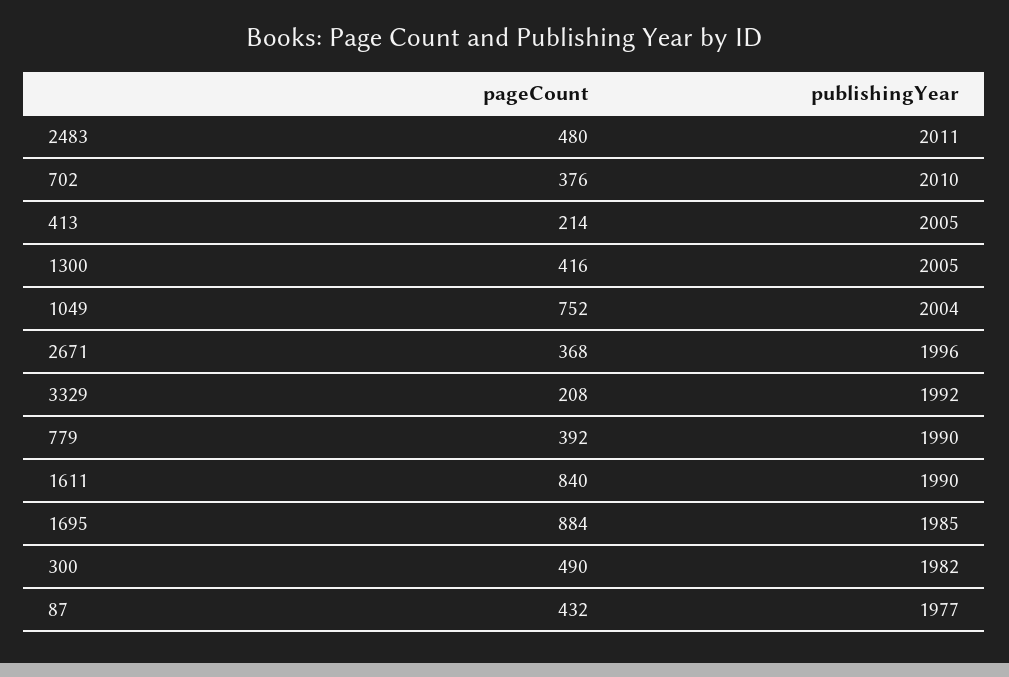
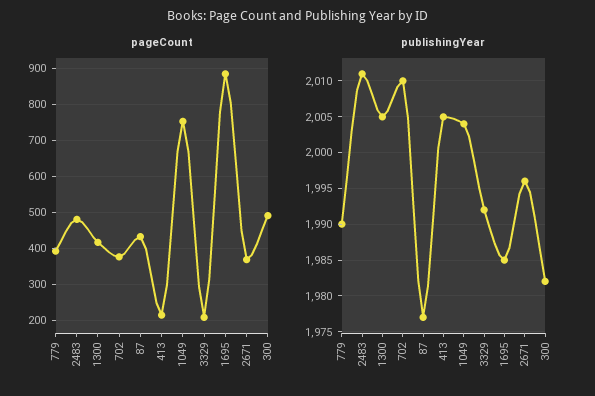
pageCount, 1611: 840 -> none
publishingYear, 1611: 1990 -> none

